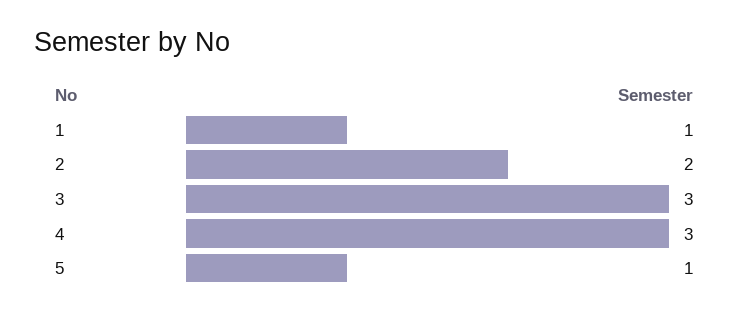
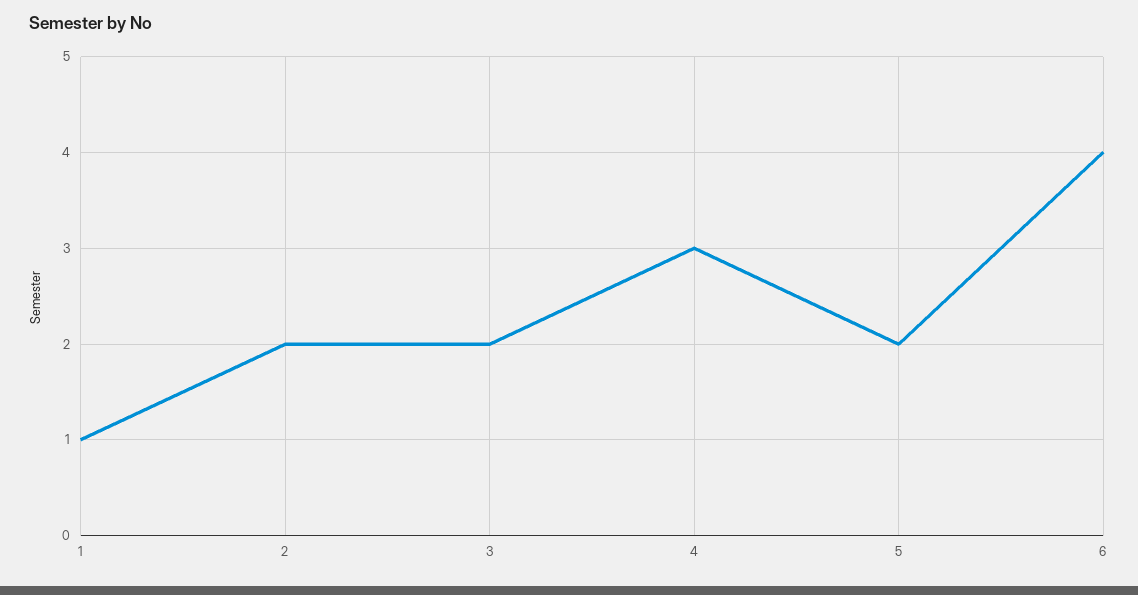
3: 3 -> 2
5: 1 -> 2
6: none -> 4

